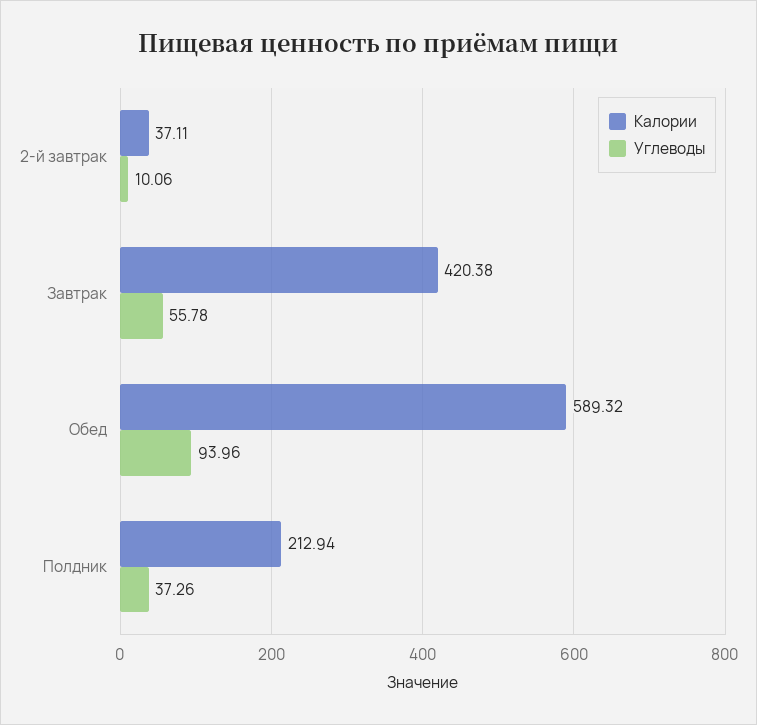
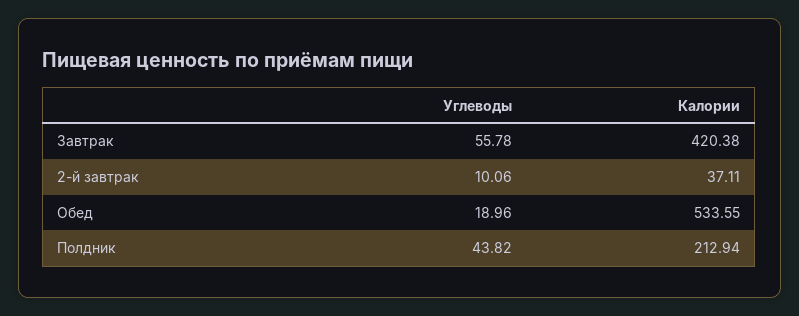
Калории, Обед: 589.32 -> 533.55
Углеводы, Обед: 93.96 -> 18.96
Углеводы, Полдник: 37.26 -> 43.82

